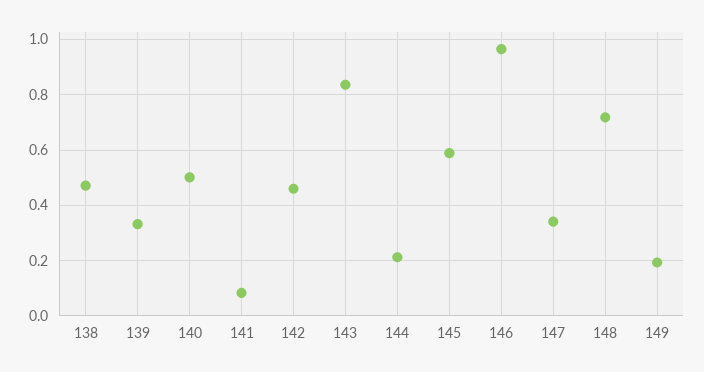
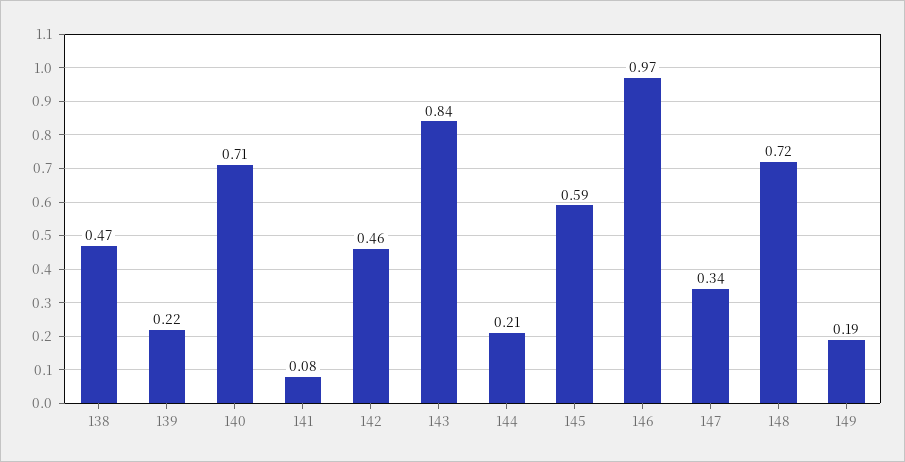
139: 0.325 -> 0.22
140: 0.5 -> 0.71

